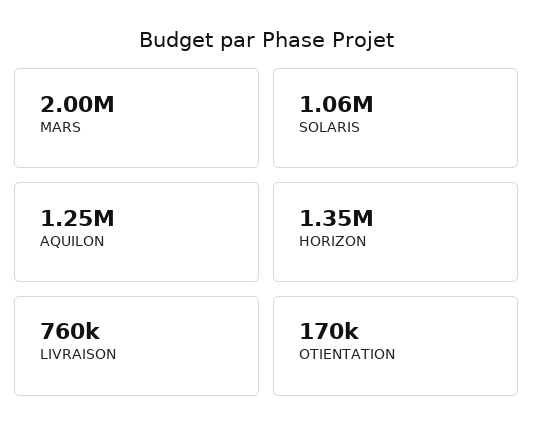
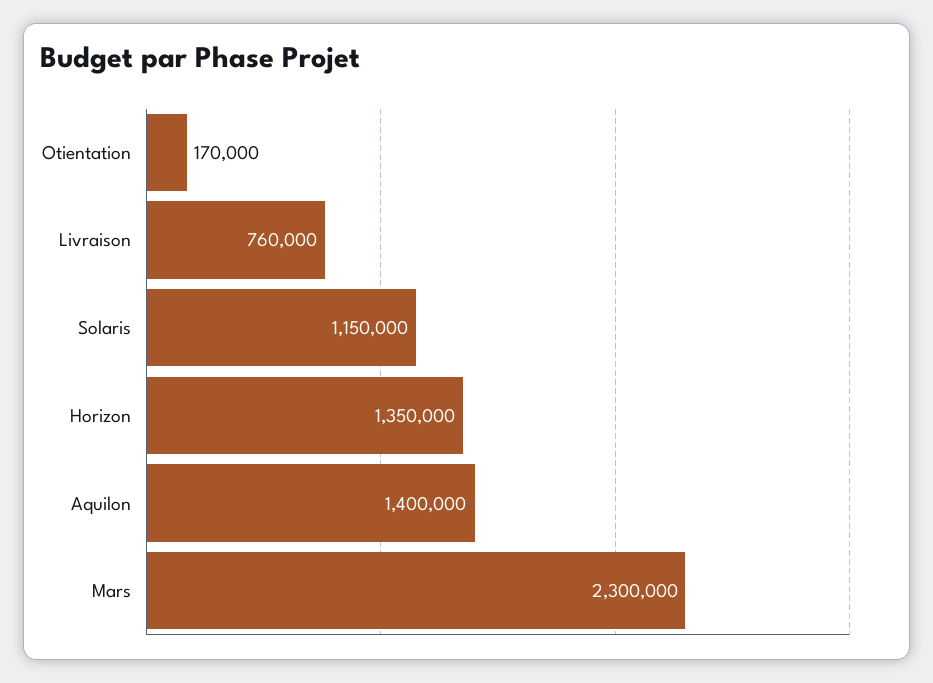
MARS: 2000000 -> 2300000
SOLARIS: 1060000 -> 1150000
AQUILON: 1250000 -> 1400000

